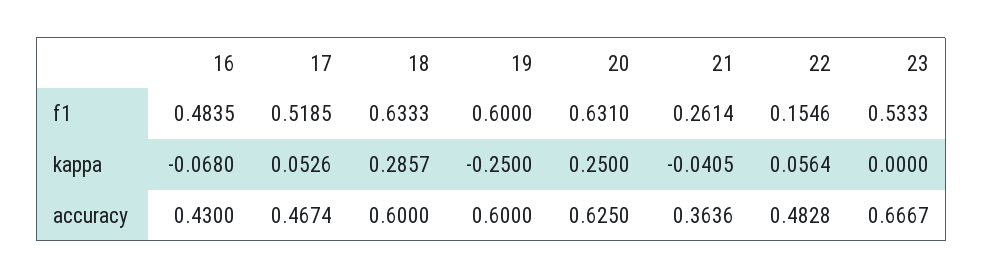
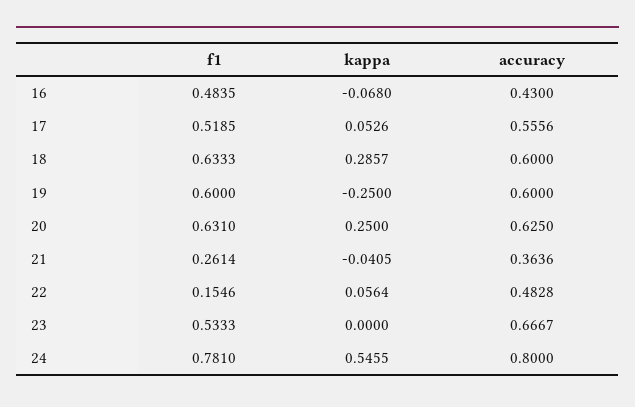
17, accuracy: 0.4674 -> 0.5556
24, f1: none -> 0.781
24, kappa: none -> 0.5455
24, accuracy: none -> 0.8

